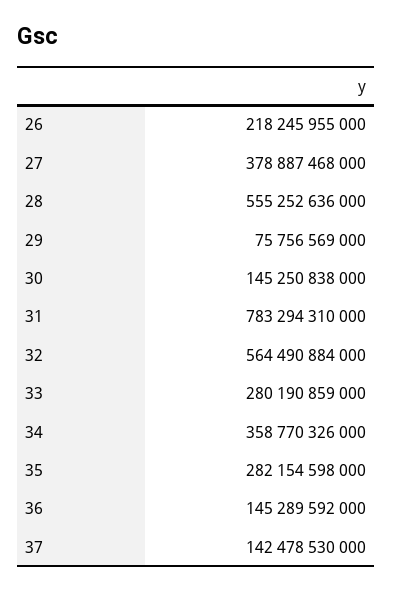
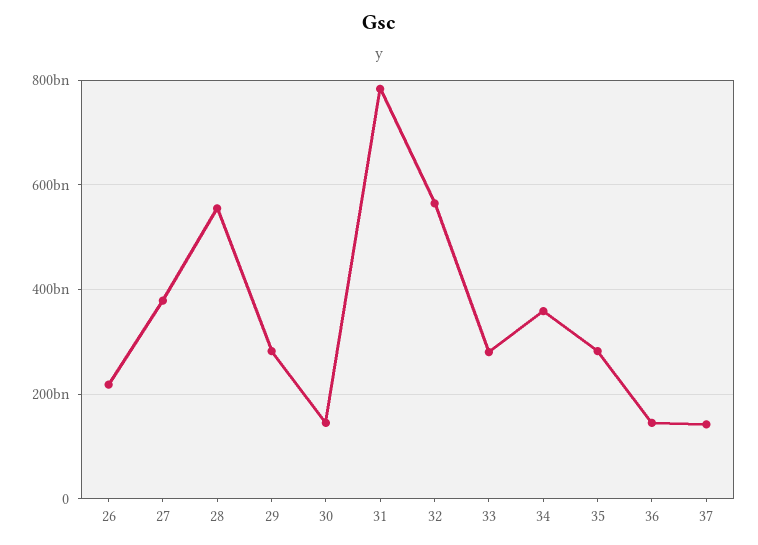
29: 75756569000 -> 280000000000

